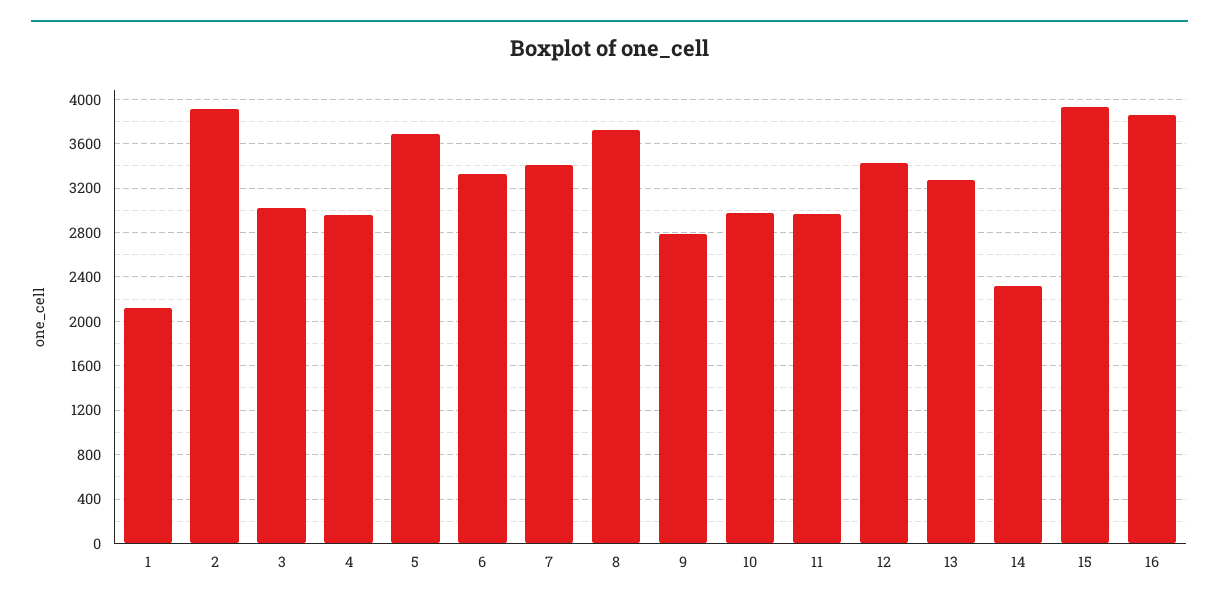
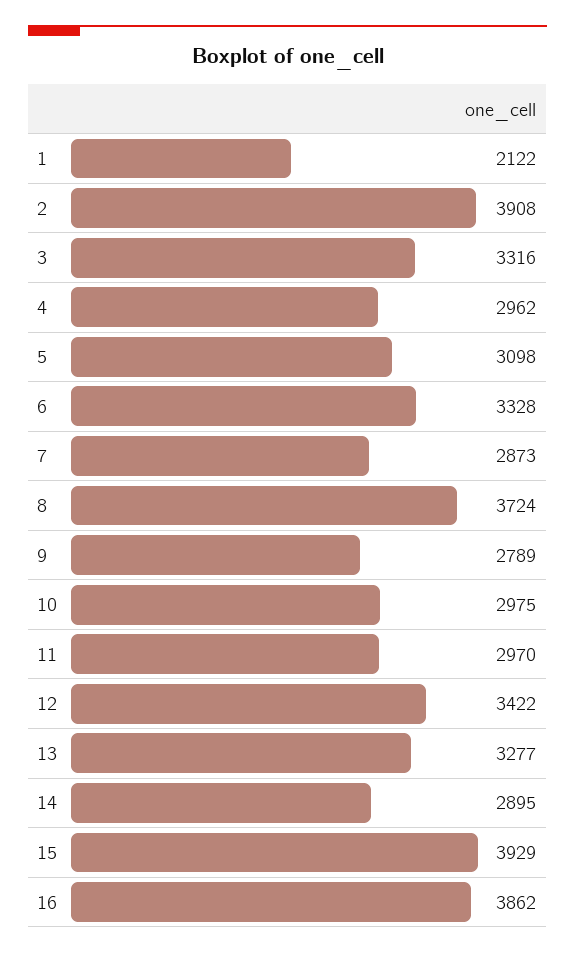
3: 3000 -> 3316
5: 3700 -> 3098
7: 3400 -> 2873
14: 2300 -> 2895

